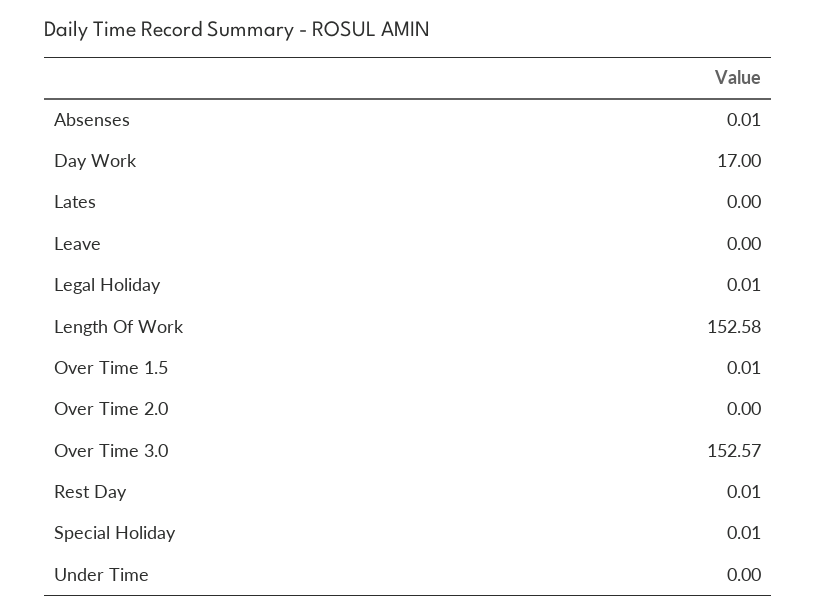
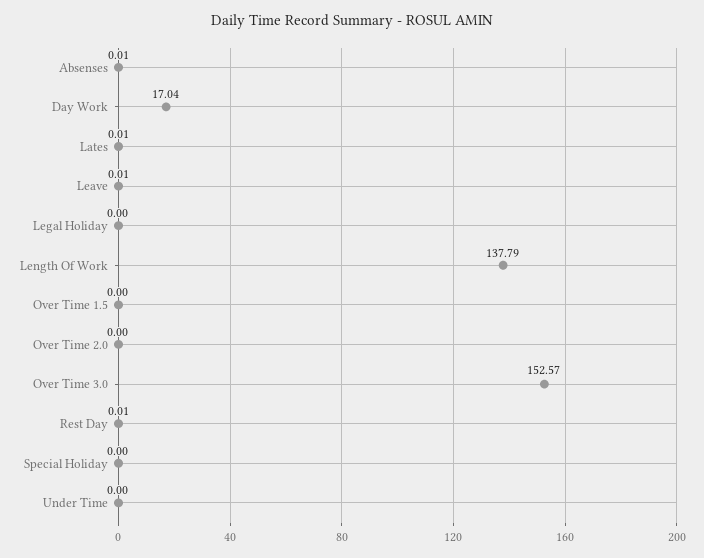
Day Work: 17 -> 17.04
Lates: 0 -> 0.01
Leave: 0 -> 0.01
Legal Holiday: 0.01 -> 0
Length Of Work: 152.58 -> 137.79
Over Time 1.5: 0.01 -> 0
Special Holiday: 0.01 -> 0

